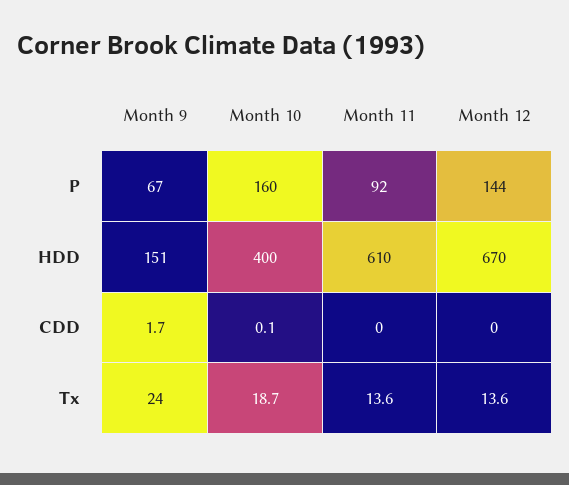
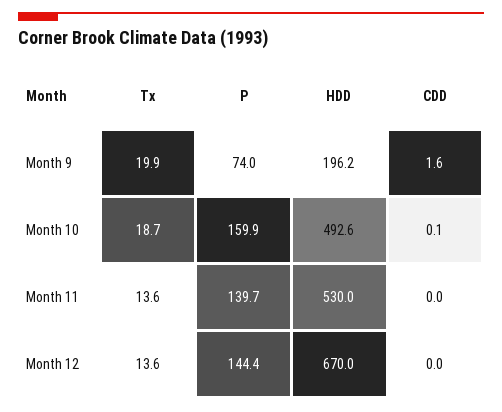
Month 9, P: 67 -> 74
Month 11, P: 92 -> 139.7
Month 9, HDD: 151 -> 196.2
Month 10, HDD: 400 -> 492.6
Month 11, HDD: 610 -> 530
Month 9, CDD: 1.7 -> 1.6
Month 9, Tx: 24 -> 19.9

